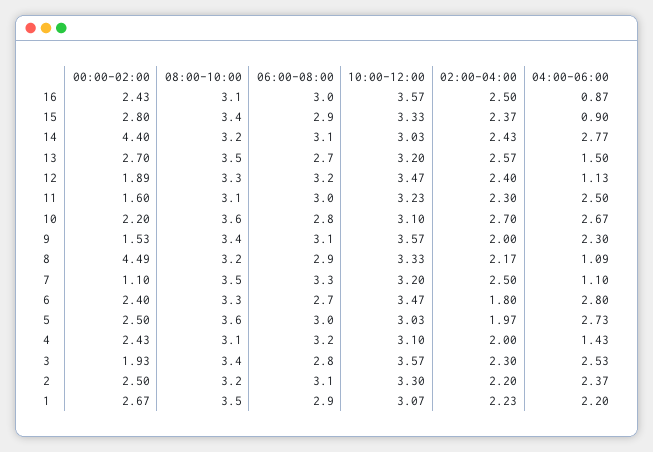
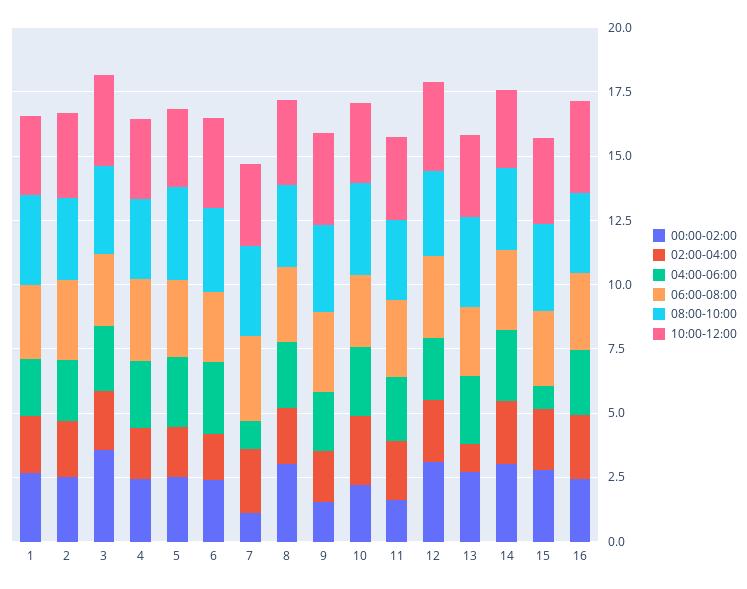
04:00-06:00, 16: 0.87 -> 2.5
00:00-02:00, 14: 4.4 -> 3
02:00-04:00, 13: 2.57 -> 1
04:00-06:00, 13: 1.5 -> 2.5
00:00-02:00, 12: 1.89 -> 3
04:00-06:00, 12: 1.13 -> 2.5
00:00-02:00, 8: 4.49 -> 3
04:00-06:00, 8: 1.09 -> 2.5
04:00-06:00, 4: 1.43 -> 2.5
00:00-02:00, 3: 1.93 -> 3.5

